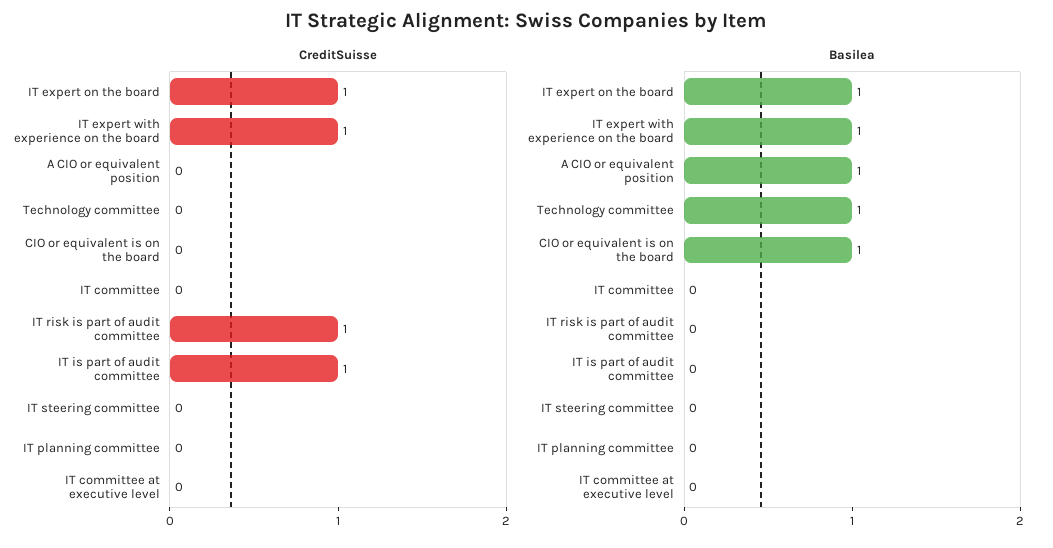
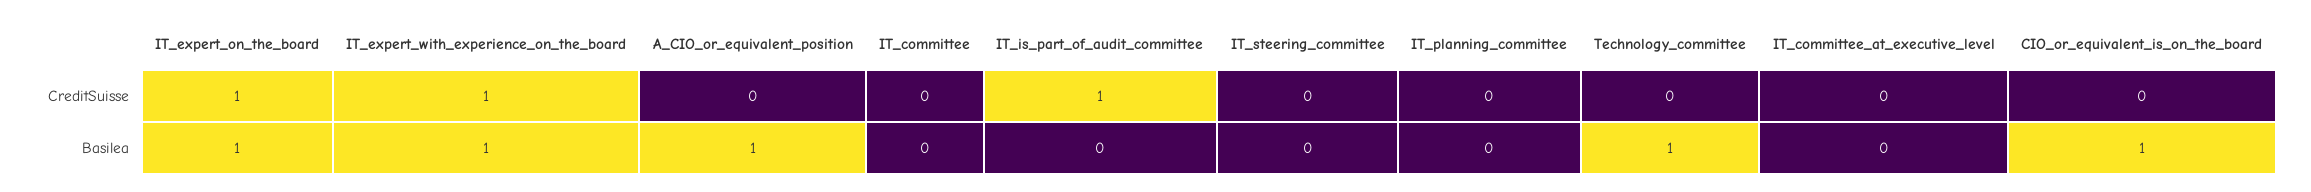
CreditSuisse, IT risk is part of audit committee: 1 -> none
Basilea, IT risk is part of audit committee: 0 -> none

